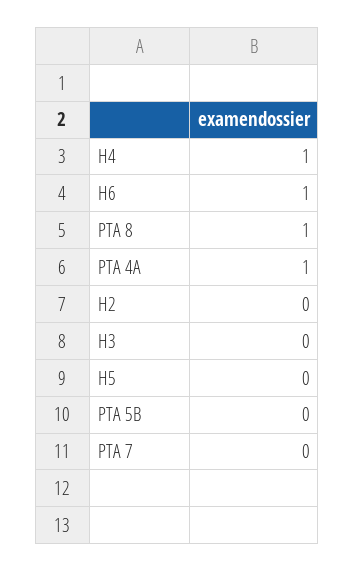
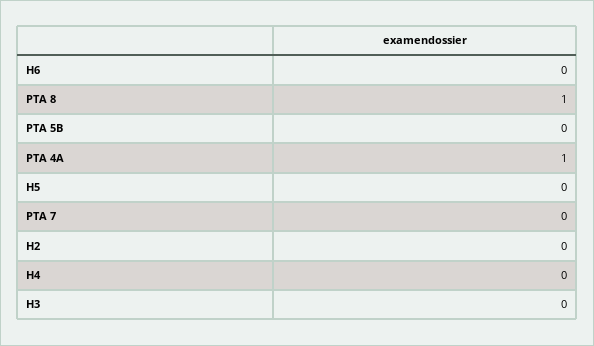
H4: 1 -> 0
H6: 1 -> 0

